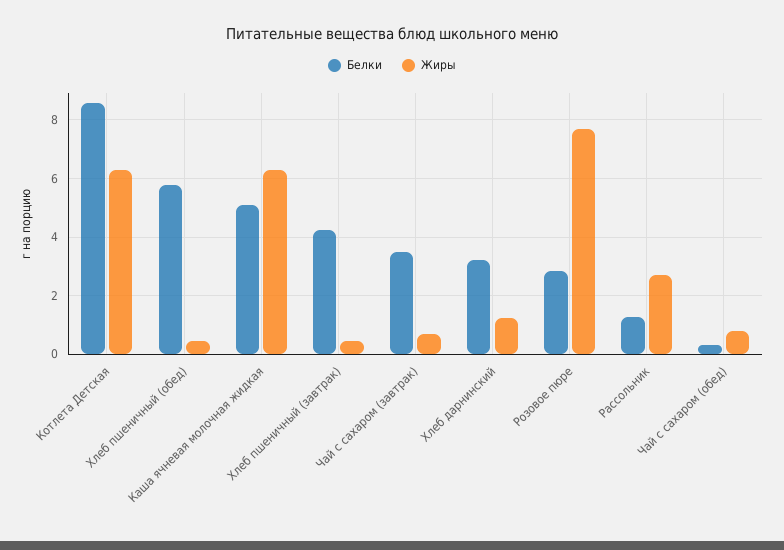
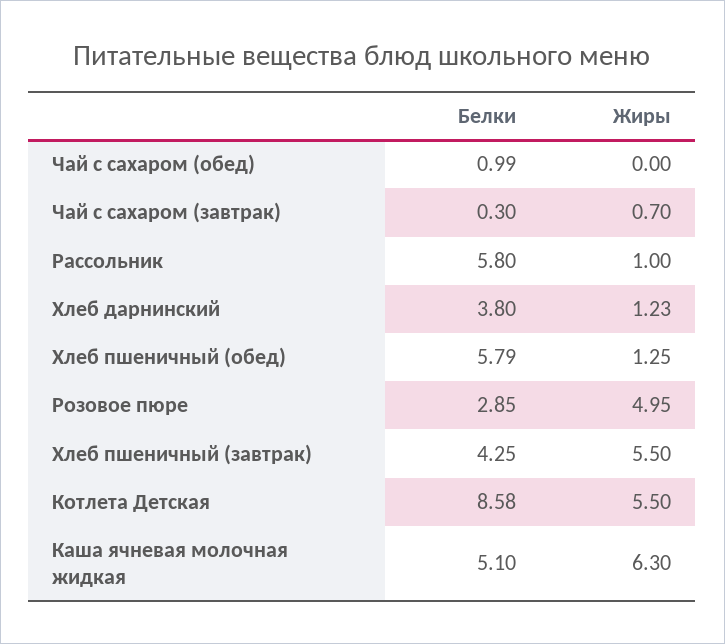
Жиры, Котлета Детская: 6.25 -> 5.5
Жиры, Хлеб пшеничный (обед): 0.5 -> 1.25
Жиры, Хлеб пшеничный (завтрак): 0.5 -> 5.5
Белки, Чай с сахаром (завтрак): 3.5 -> 0.3
Белки, Хлеб дарнинский: 3.25 -> 3.8
Жиры, Розовое пюре: 7.75 -> 4.95
Белки, Рассольник: 1.25 -> 5.8
Жиры, Рассольник: 2.75 -> 1
Белки, Чай с сахаром (обед): 0.25 -> 0.99
Жиры, Чай с сахаром (обед): 0.75 -> 0

